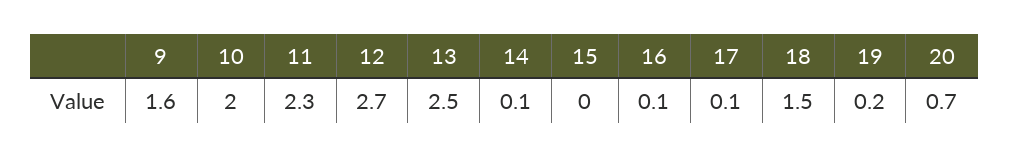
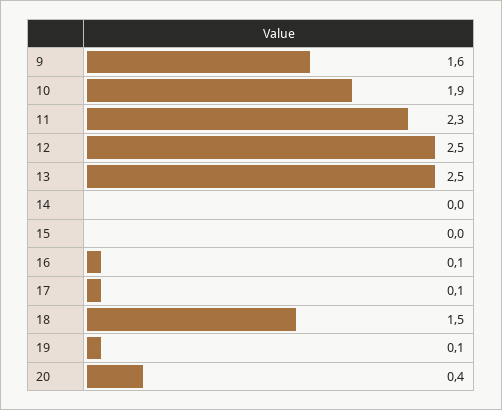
10: 2 -> 1.9
12: 2.7 -> 2.5
14: 0.1 -> 0
19: 0.2 -> 0.1
20: 0.7 -> 0.4

